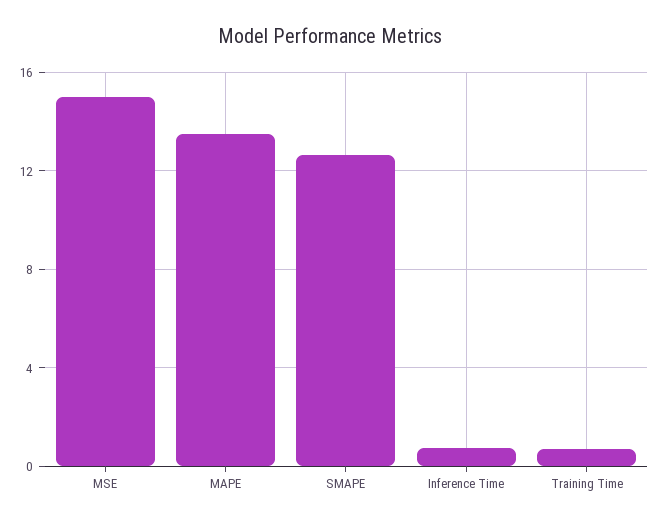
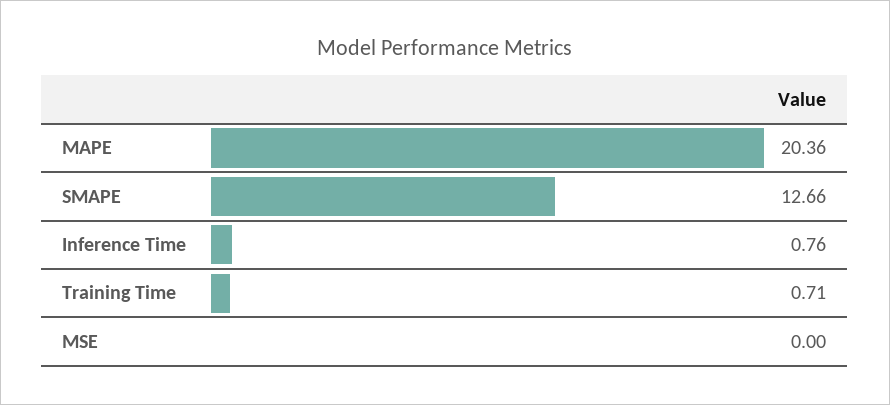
MSE: 15 -> 0
MAPE: 13.5 -> 20.36

